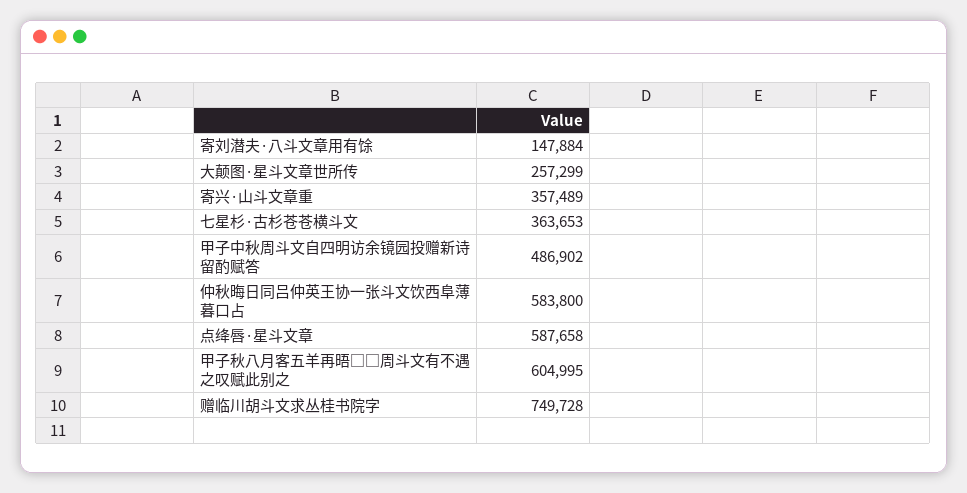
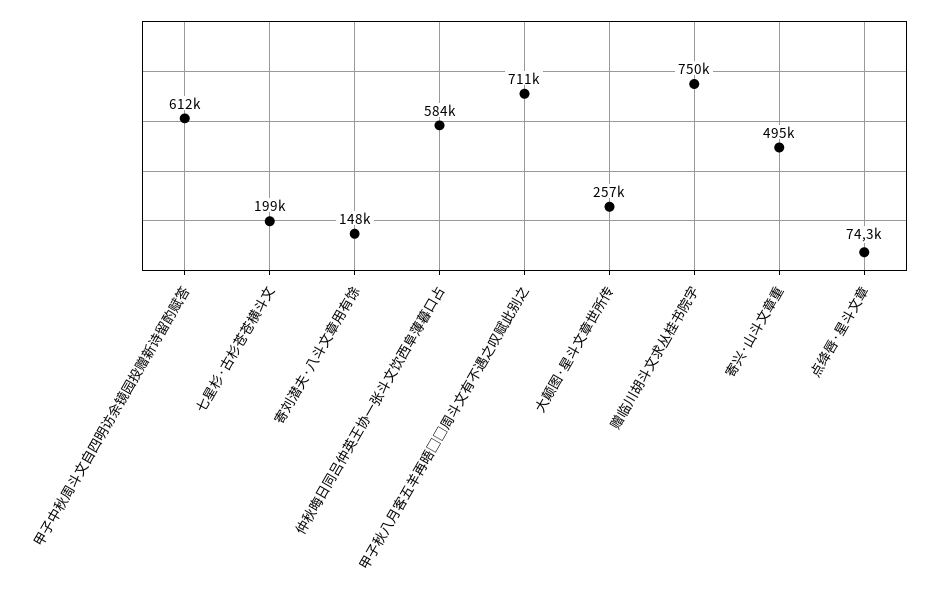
寄兴·山斗文章重: 357489 -> 495000
七星杉·古杉苍苍横斗文: 363653 -> 199000
甲子中秋周斗文自四明访余镜园投赠新诗留酌赋答: 486902 -> 612000
点绛唇·星斗文章: 587658 -> 74300
甲子秋八月客五羊再晤□□周斗文有不遇之叹赋此别之: 604995 -> 711000

